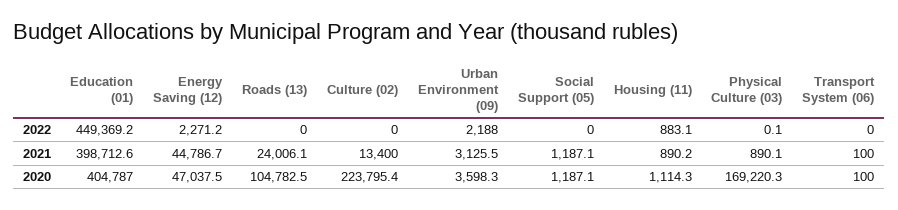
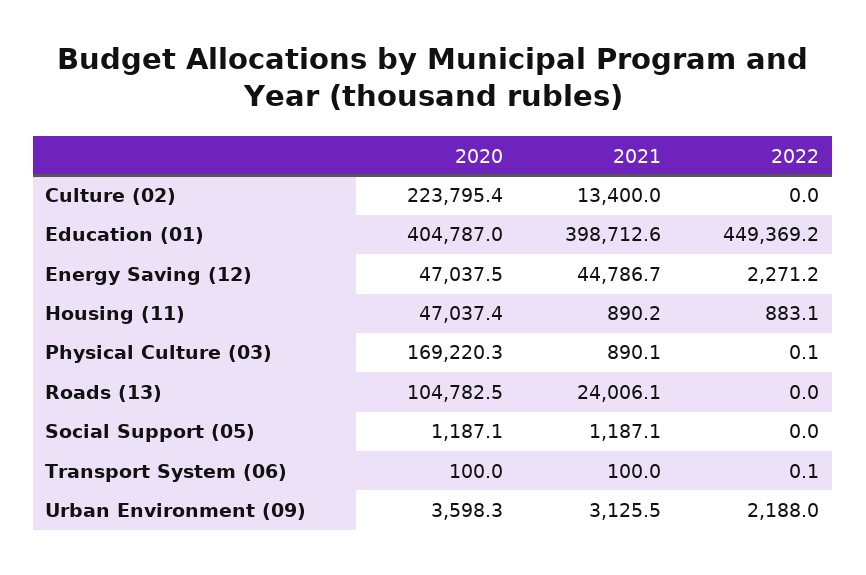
Transport System (06), 2022: 0 -> 0.1
Housing (11), 2020: 1114.3 -> 47037.4

